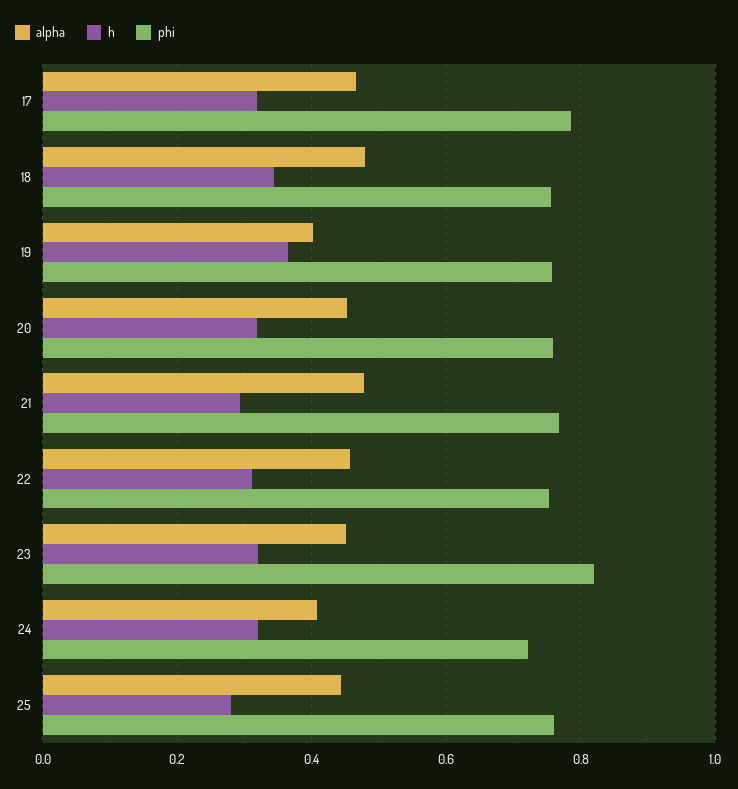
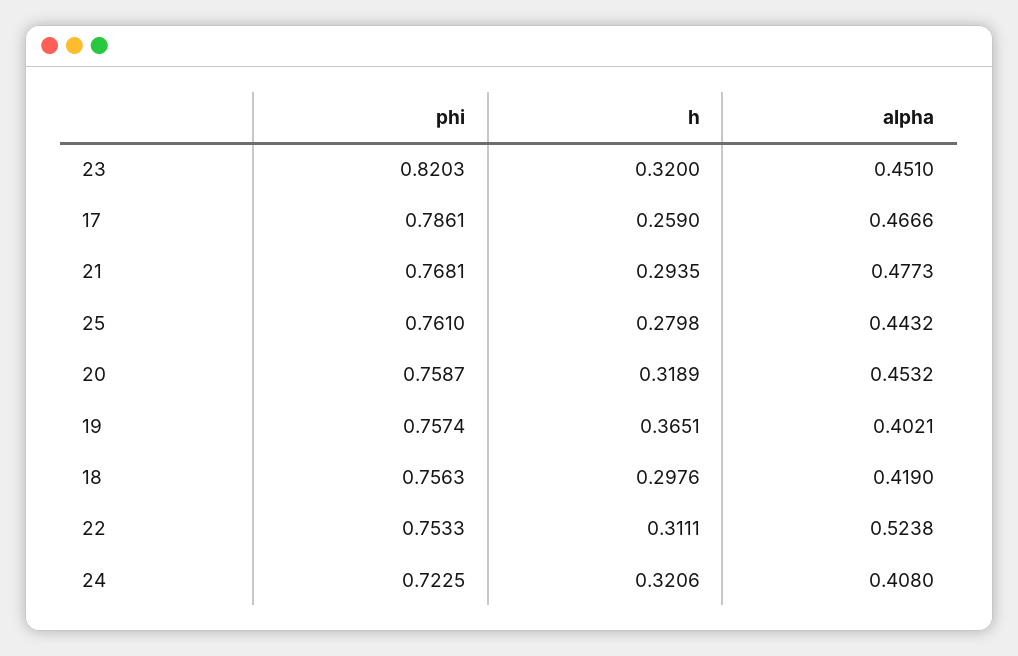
h, 17: 0.32 -> 0.259
alpha, 18: 0.48 -> 0.419
h, 18: 0.34 -> 0.2976
alpha, 22: 0.46 -> 0.5238

